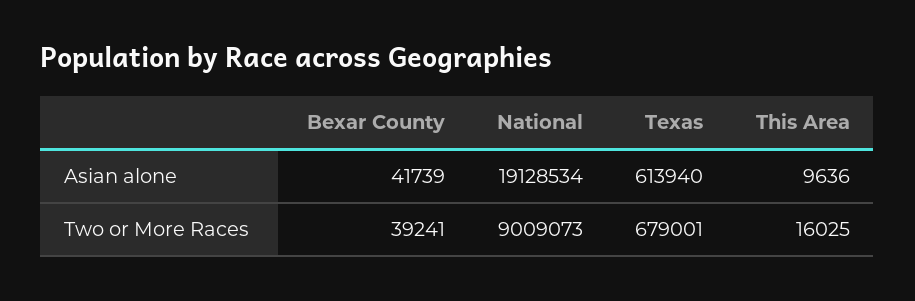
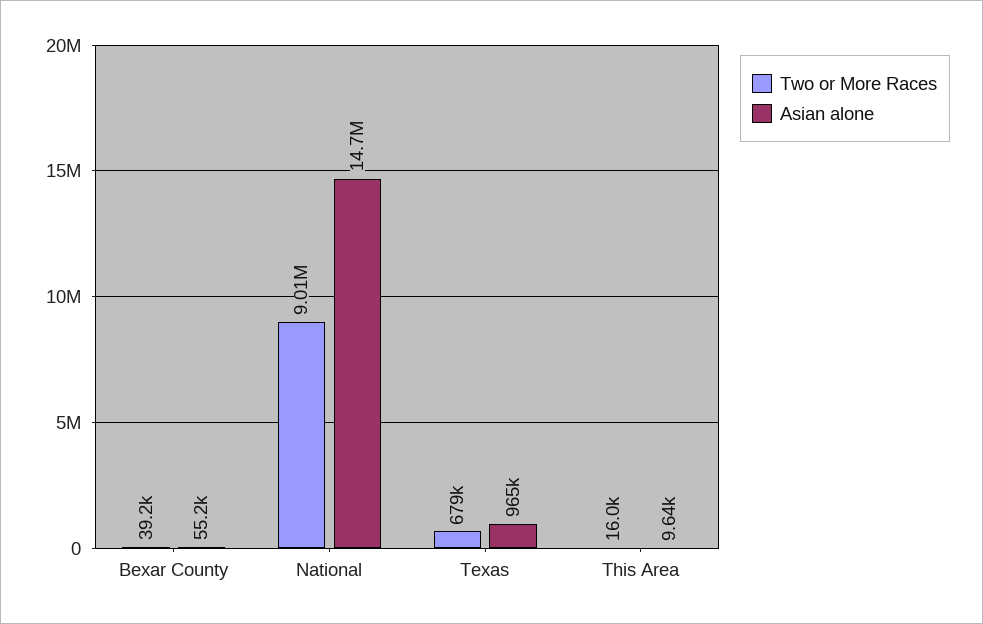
Asian alone, Bexar County: 41739 -> 55200
Asian alone, National: 19128534 -> 14700000
Asian alone, Texas: 613940 -> 965000

